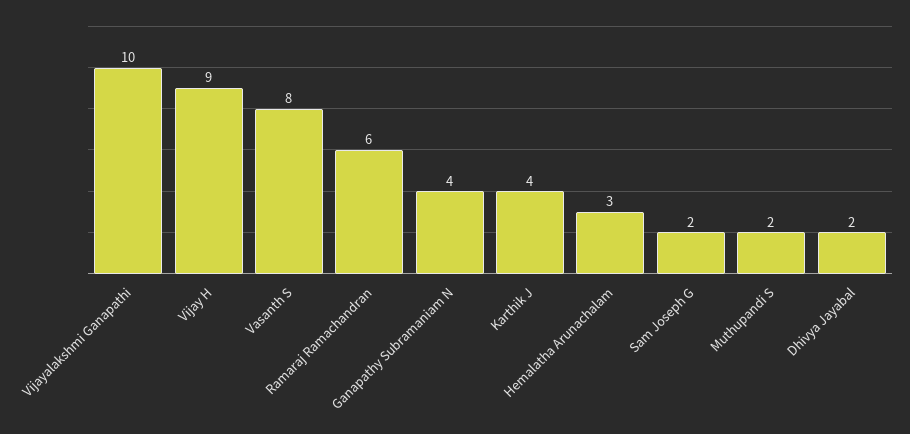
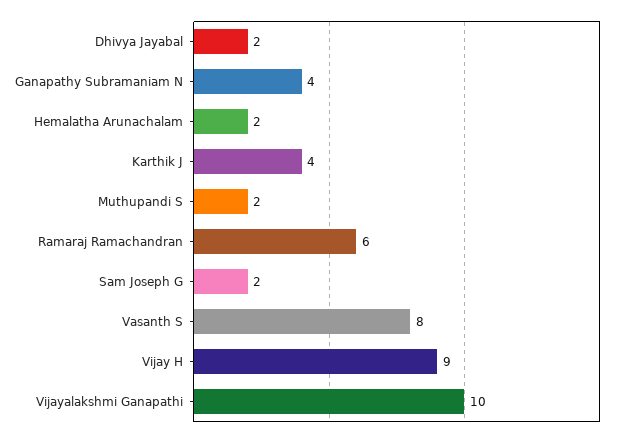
Hemalatha Arunachalam: 3 -> 2

